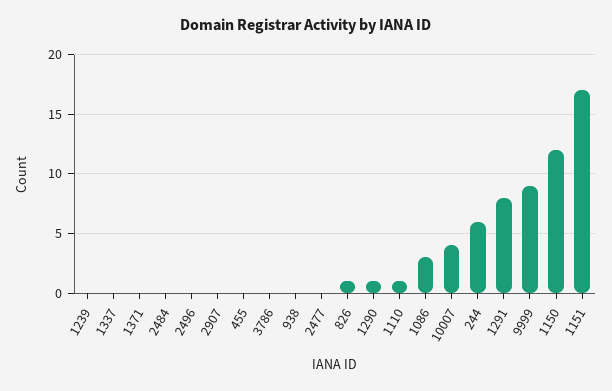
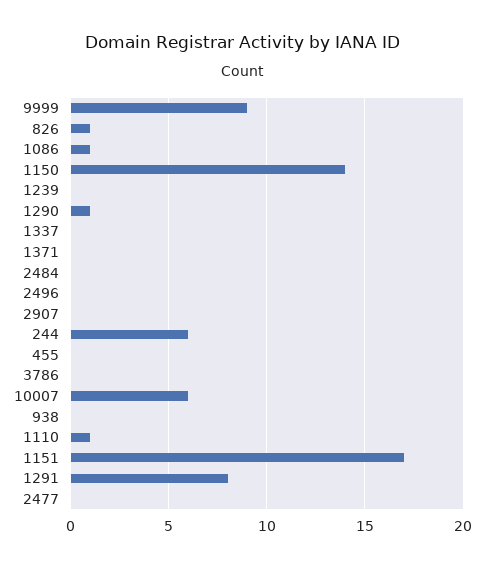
1086: 3 -> 1
10007: 4 -> 6
1150: 12 -> 14

